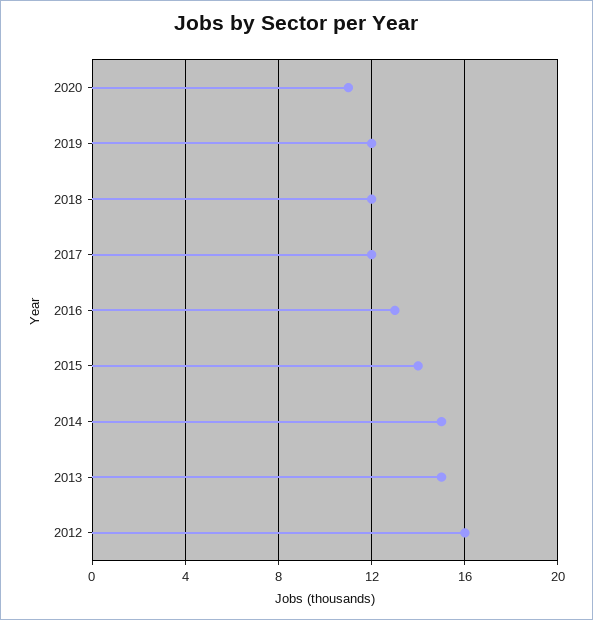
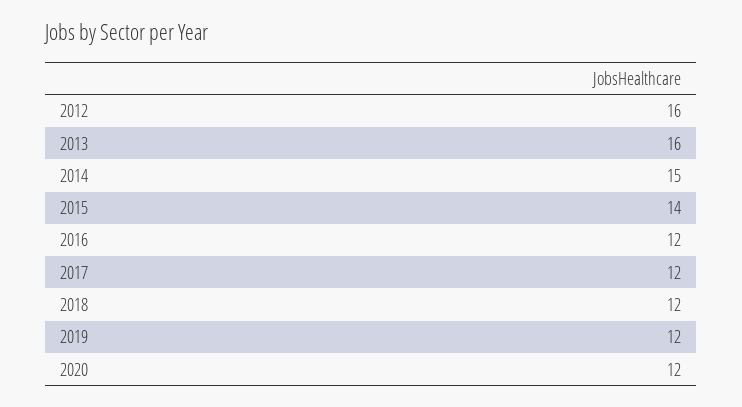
2020: 11 -> 12
2016: 13 -> 12
2013: 15 -> 16

